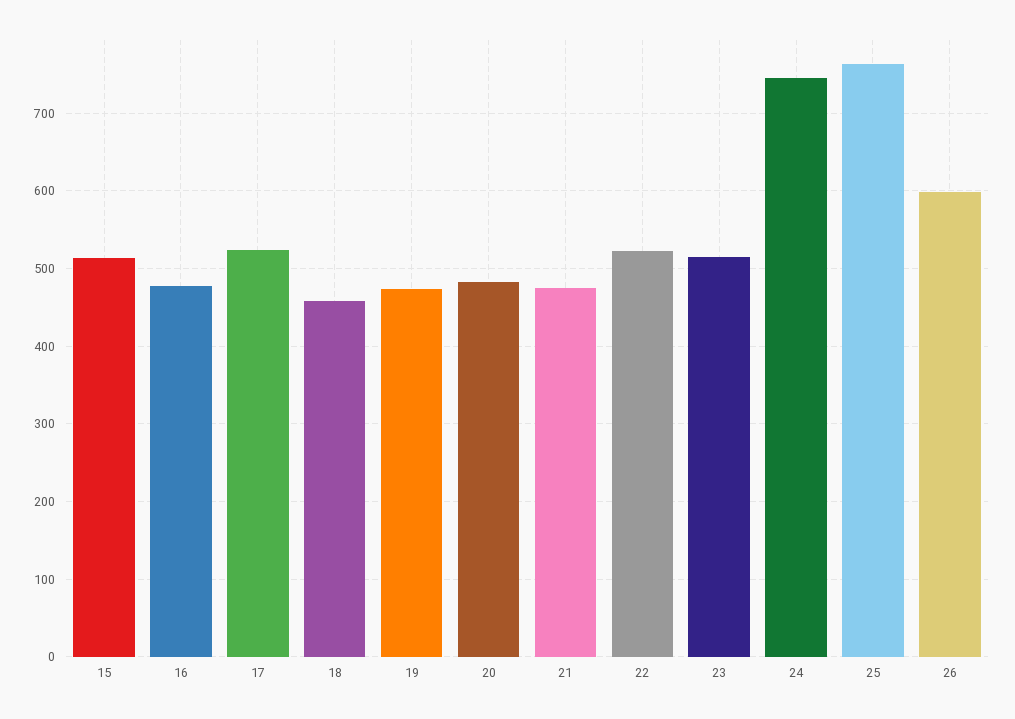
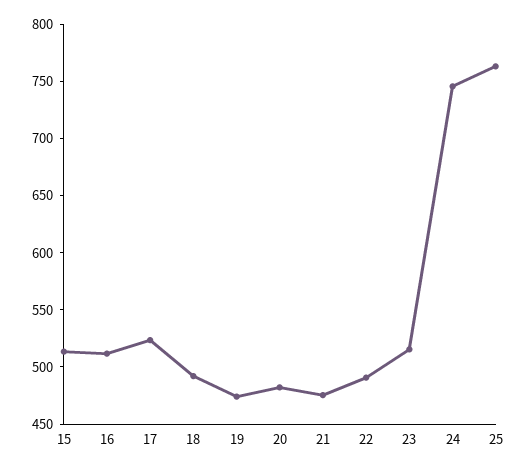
16: 480 -> 510
18: 460 -> 490
22: 520 -> 490
26: 600 -> none

